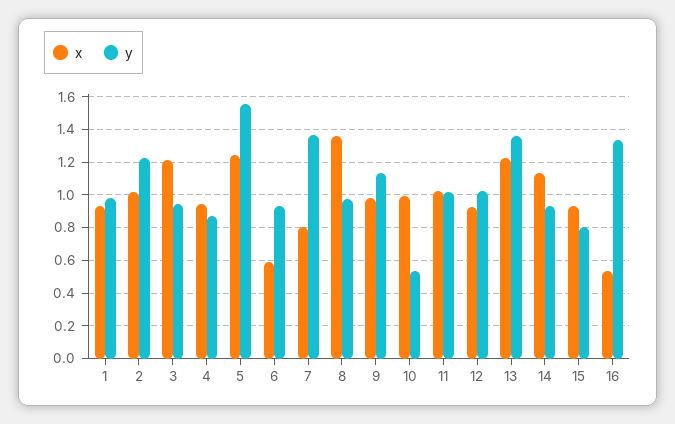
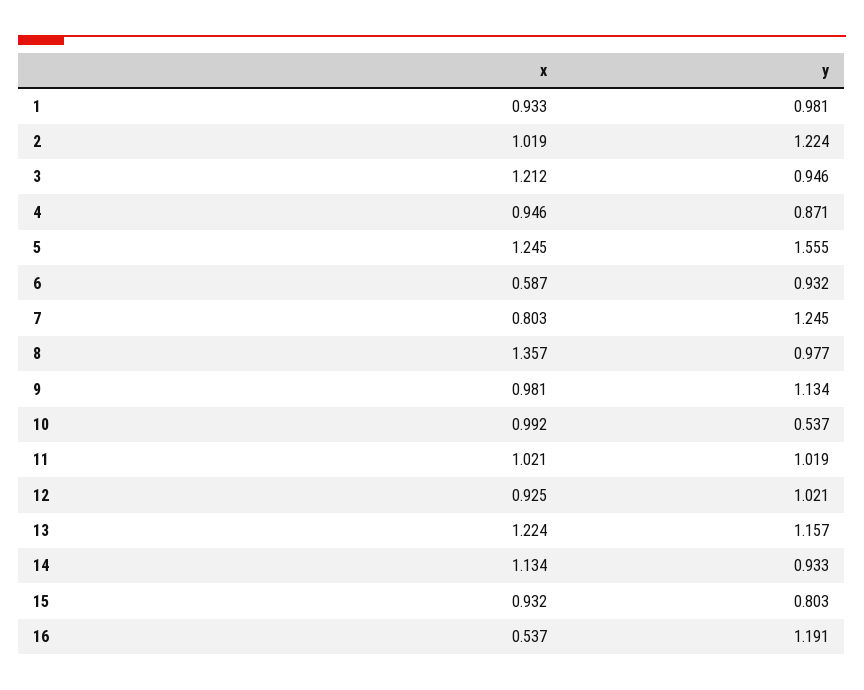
y, 7: 1.35 -> 1.245
y, 13: 1.35 -> 1.157
y, 16: 1.35 -> 1.191

